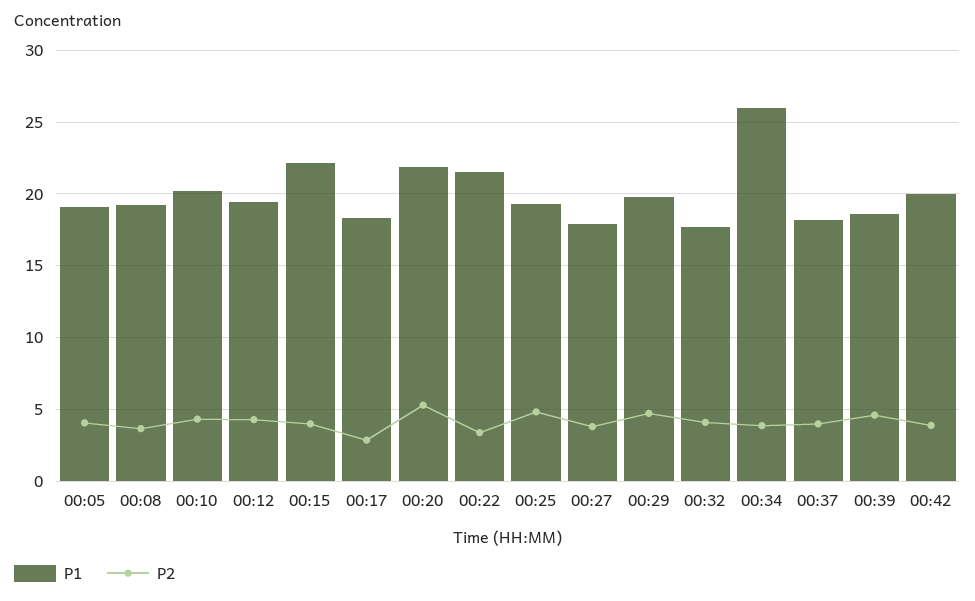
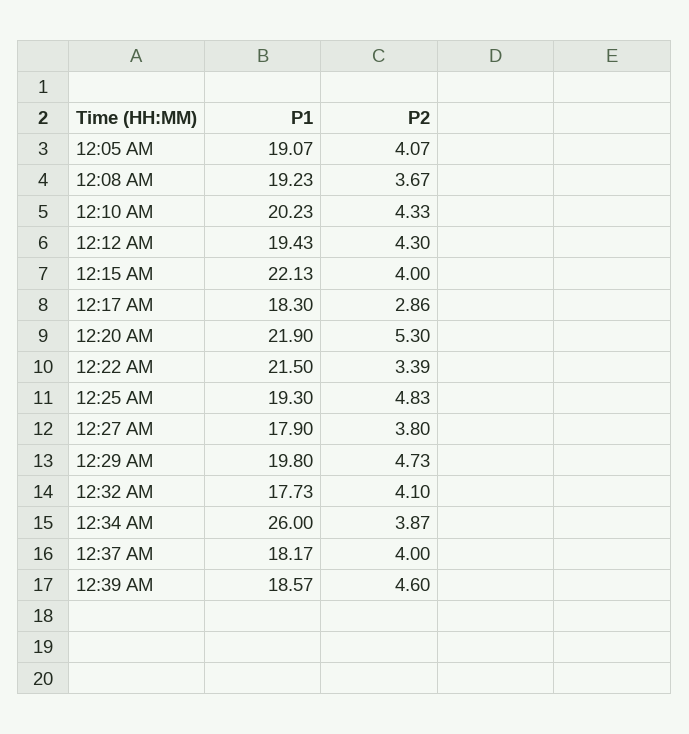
P1, 00:42: 20 -> none
P2, 00:42: 4 -> none

